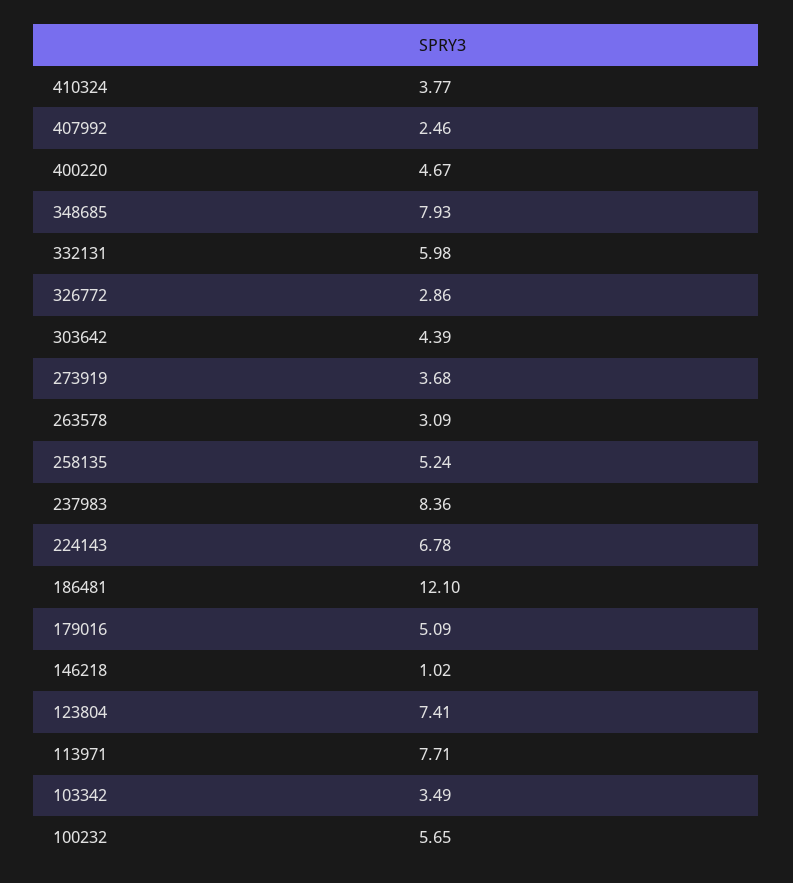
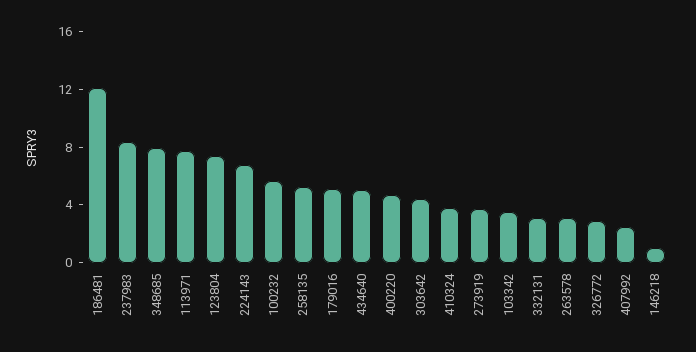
332131: 5.98 -> 3
434640: none -> 5

